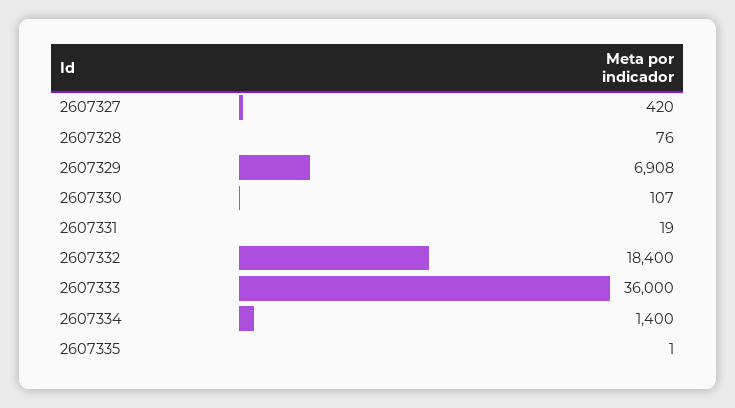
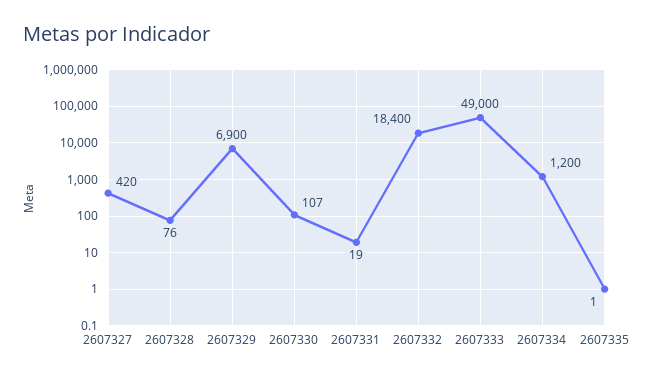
2607329: 6908 -> 6900
2607333: 36000 -> 49000
2607334: 1400 -> 1200

